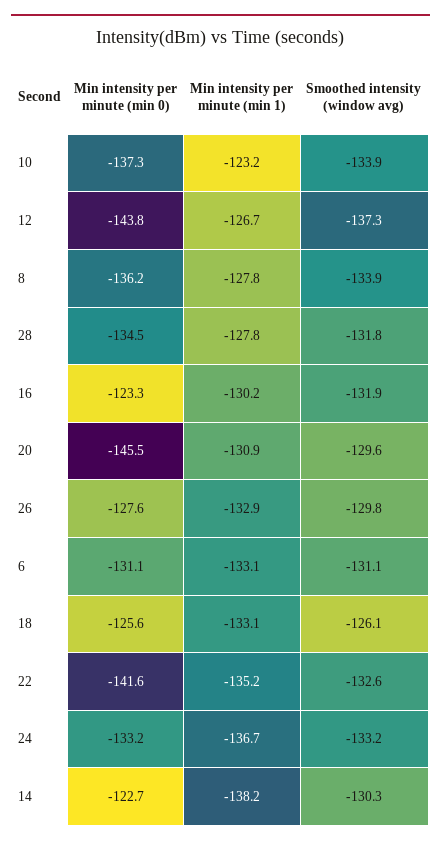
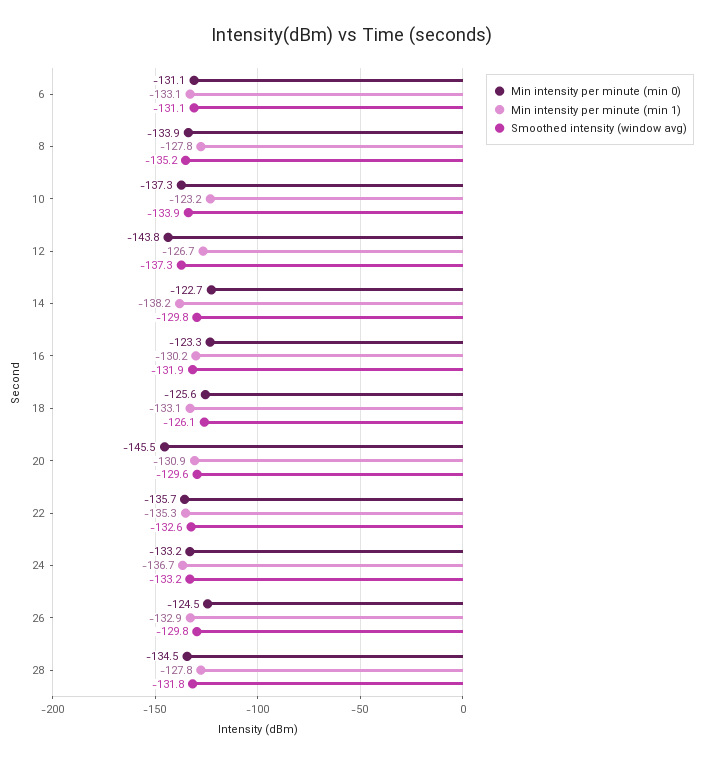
Min intensity per minute (min 0), 8: -136.2 -> -133.9
Smoothed intensity (window avg), 8: -133.9 -> -135.2
Min intensity per minute (min 0), 26: -127.6 -> -124.5
Min intensity per minute (min 0), 22: -141.6 -> -135.7
Min intensity per minute (min 1), 22: -135.2 -> -135.3
Smoothed intensity (window avg), 14: -130.3 -> -129.8

